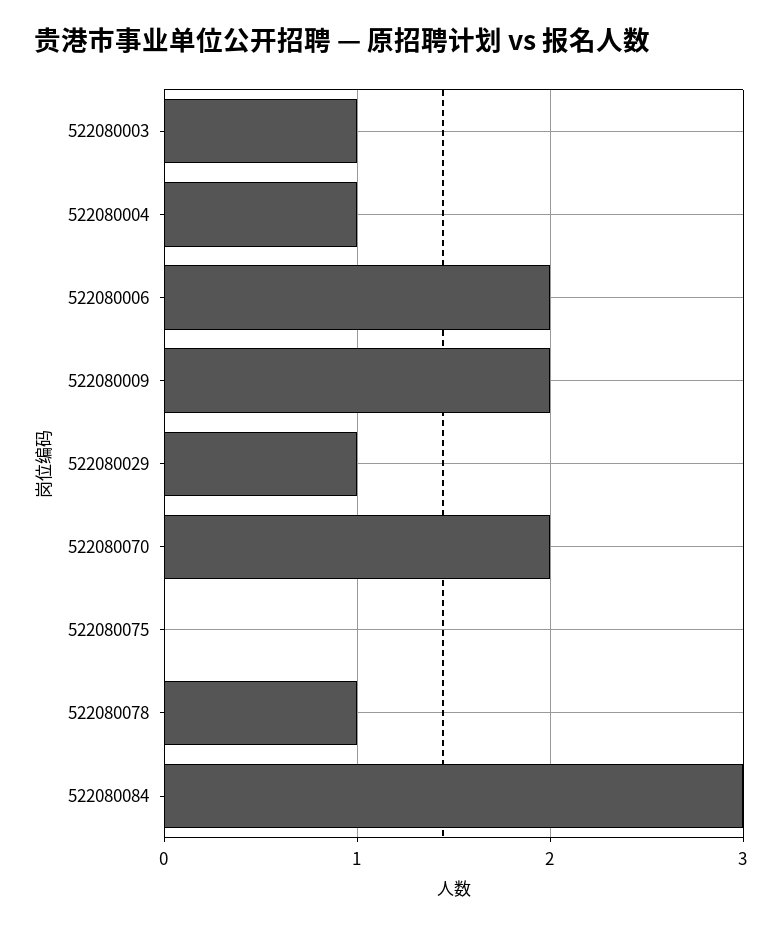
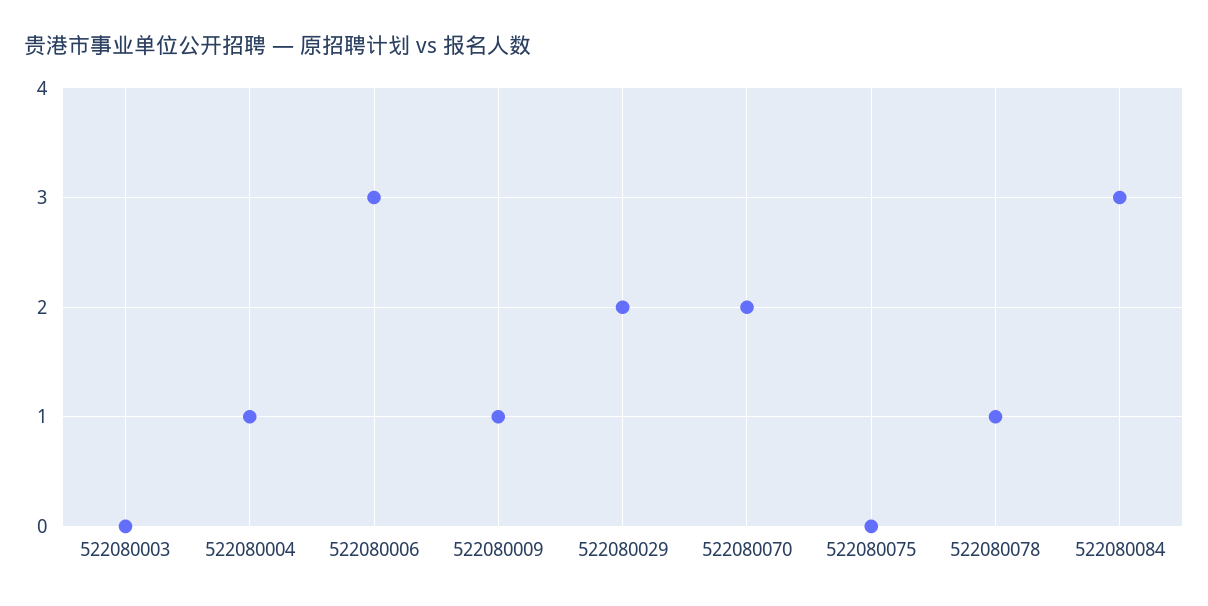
522080003: 1 -> 0
522080006: 2 -> 3
522080009: 2 -> 1
522080029: 1 -> 2

